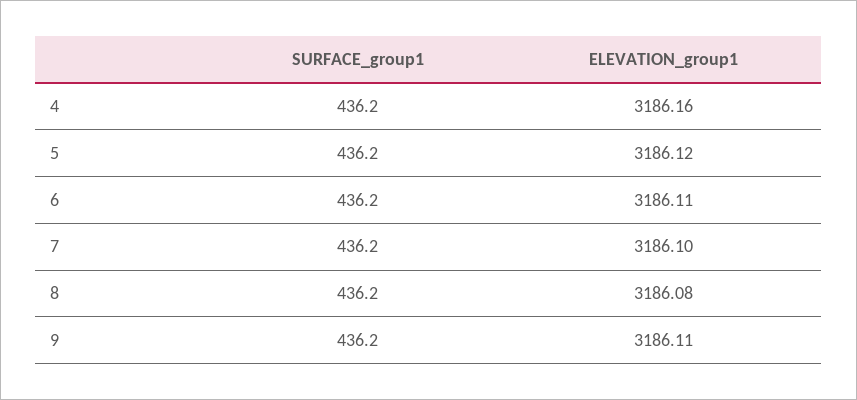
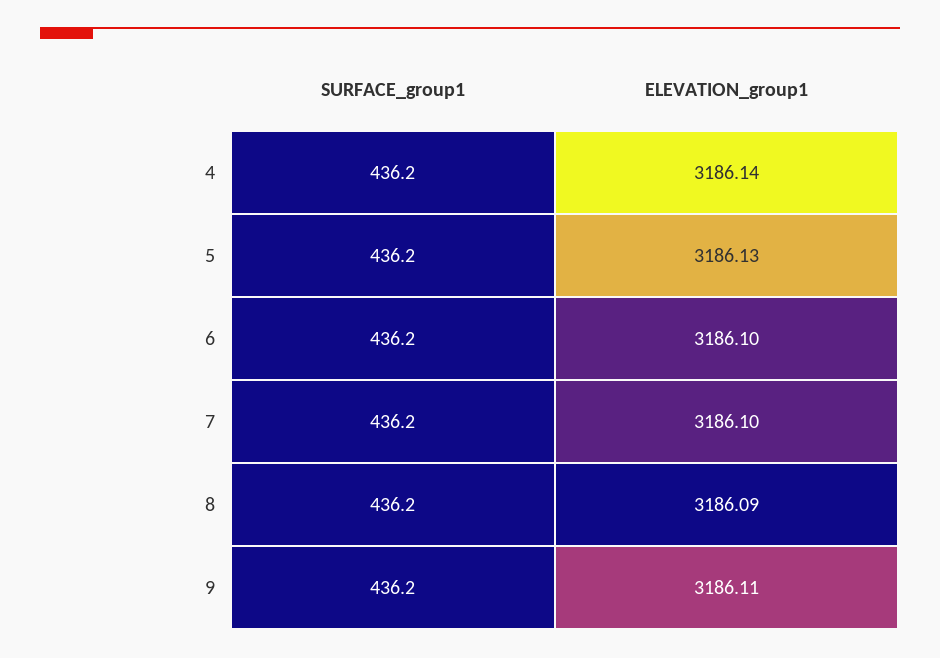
ELEVATION_group1, 4: 3186.16 -> 3186.14
ELEVATION_group1, 5: 3186.12 -> 3186.13
ELEVATION_group1, 6: 3186.11 -> 3186.1
ELEVATION_group1, 8: 3186.08 -> 3186.09

